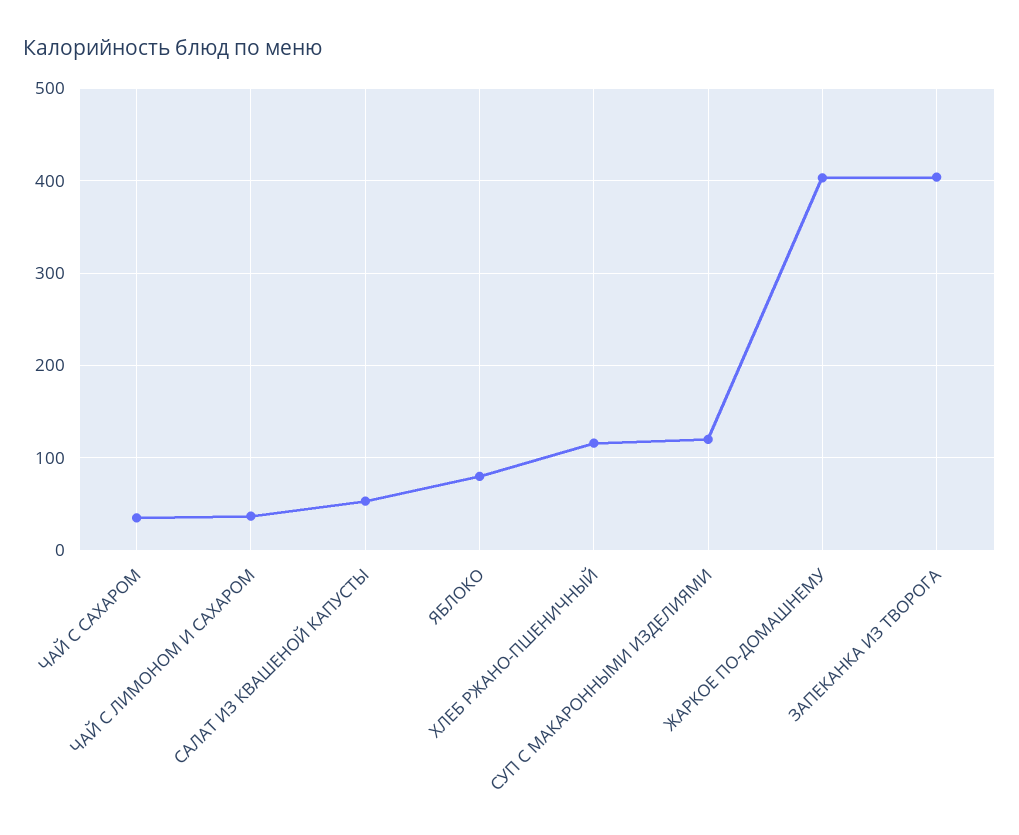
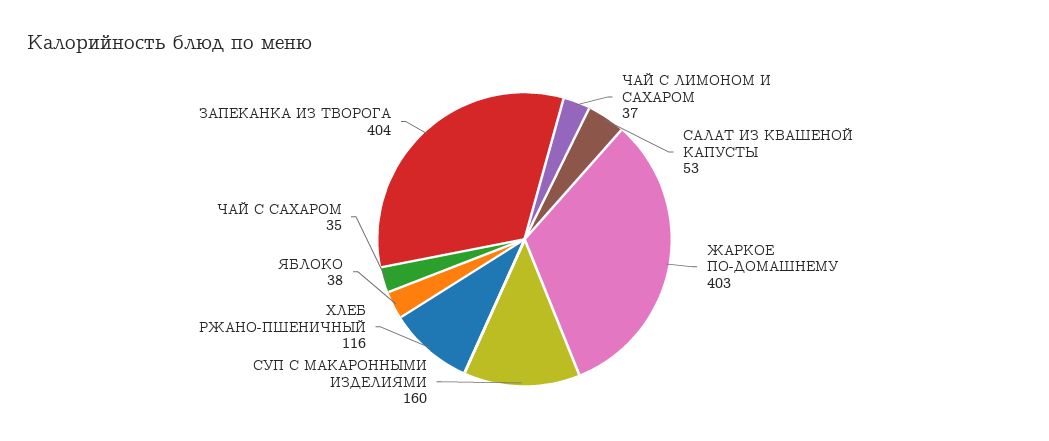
ЯБЛОКО: 80 -> 38
СУП С МАКАРОННЫМИ ИЗДЕЛИЯМИ: 120 -> 160

